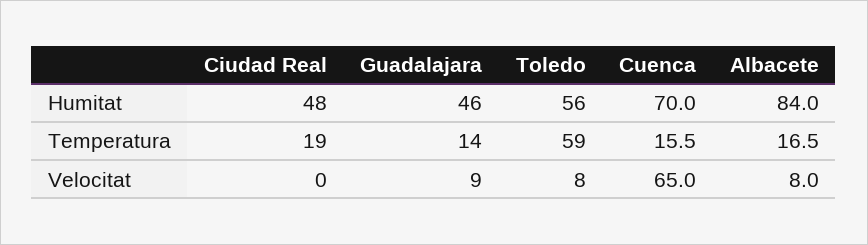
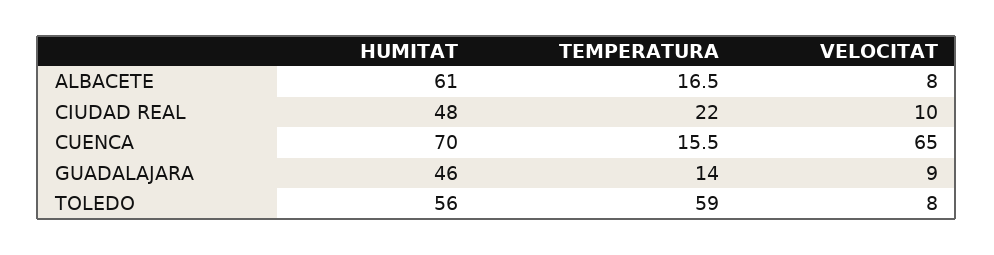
Albacete, Humitat: 84 -> 61
Ciudad Real, Temperatura: 19 -> 22
Ciudad Real, Velocitat: 0 -> 10

